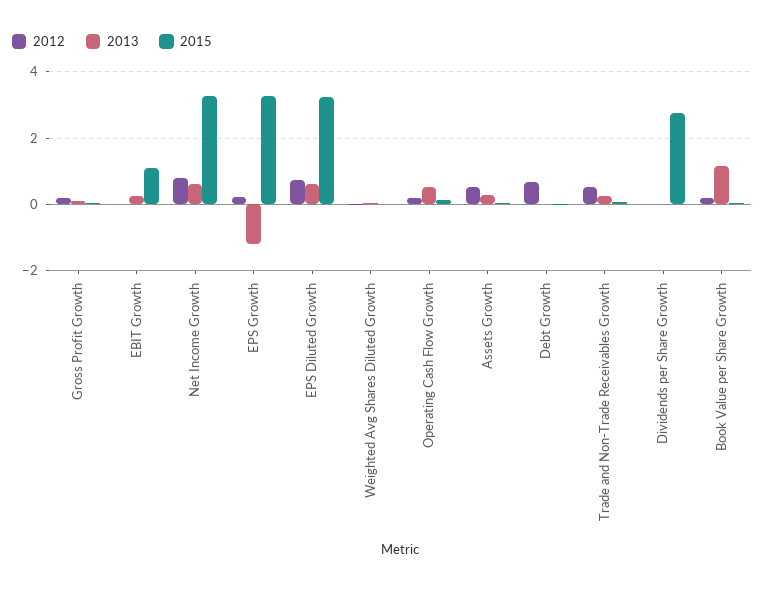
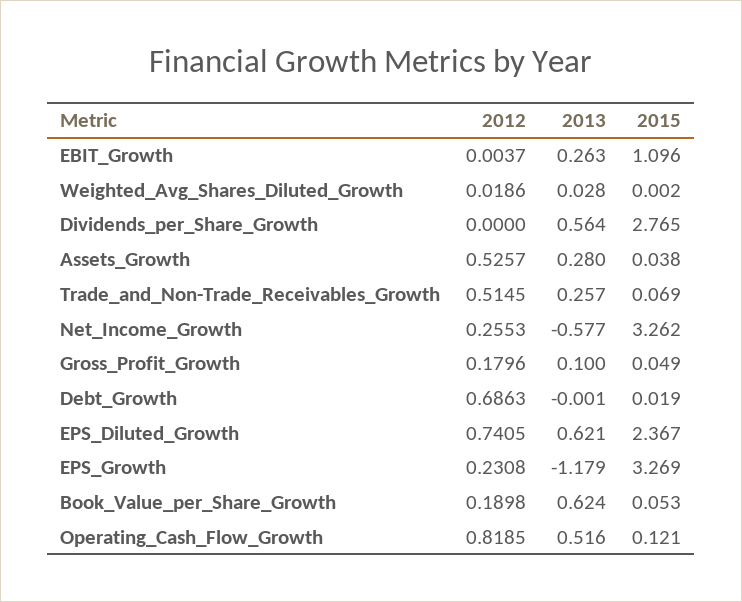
2012, Net Income Growth: 0.8 -> 0.2553
2013, Net Income Growth: 0.6 -> -0.577
2015, EPS Diluted Growth: 3.2 -> 2.367
2012, Operating Cash Flow Growth: 0.2 -> 0.8185
2013, Dividends per Share Growth: 0 -> 0.564
2013, Book Value per Share Growth: 1.2 -> 0.624

